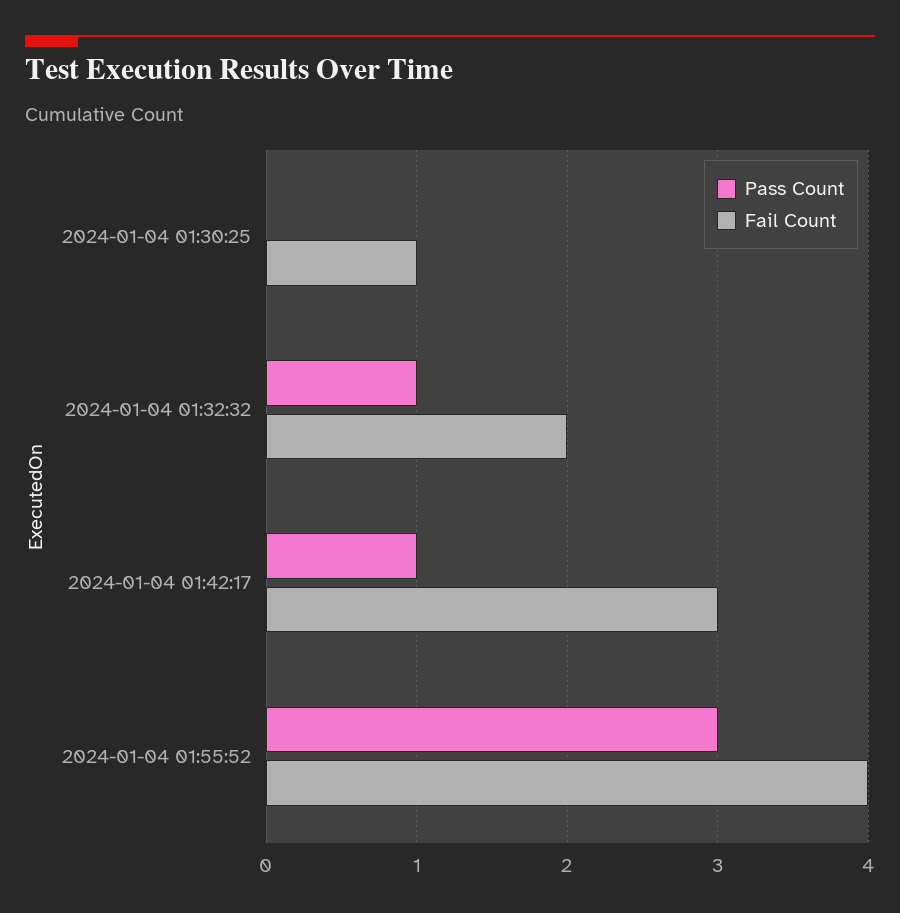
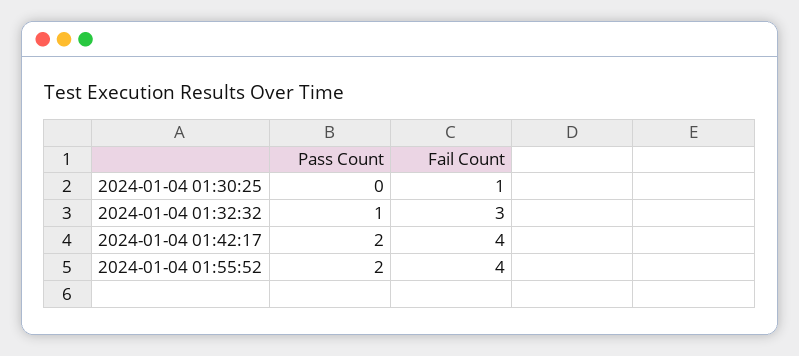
Fail Count, 2024-01-04 01:32:32: 2 -> 3
Pass Count, 2024-01-04 01:42:17: 1 -> 2
Fail Count, 2024-01-04 01:42:17: 3 -> 4
Pass Count, 2024-01-04 01:55:52: 3 -> 2

